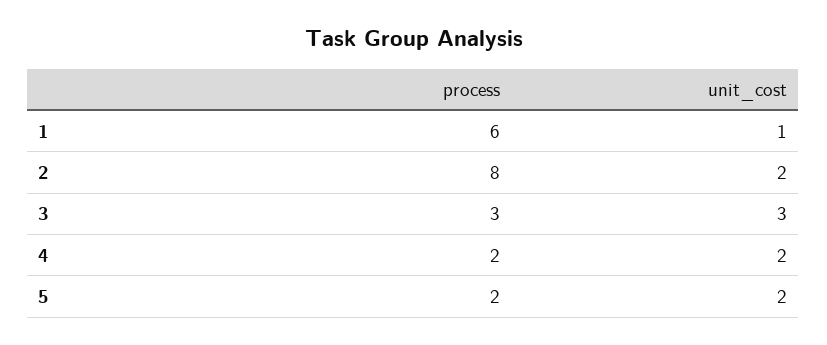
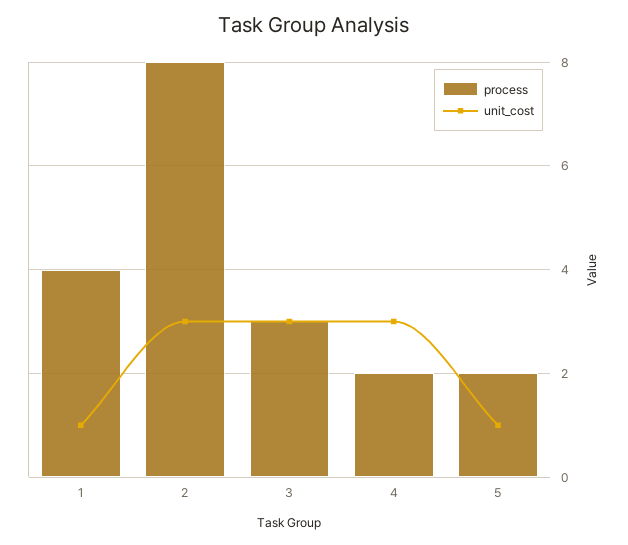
process, 1: 6 -> 4
unit_cost, 2: 2 -> 3
unit_cost, 4: 2 -> 3
unit_cost, 5: 2 -> 1

